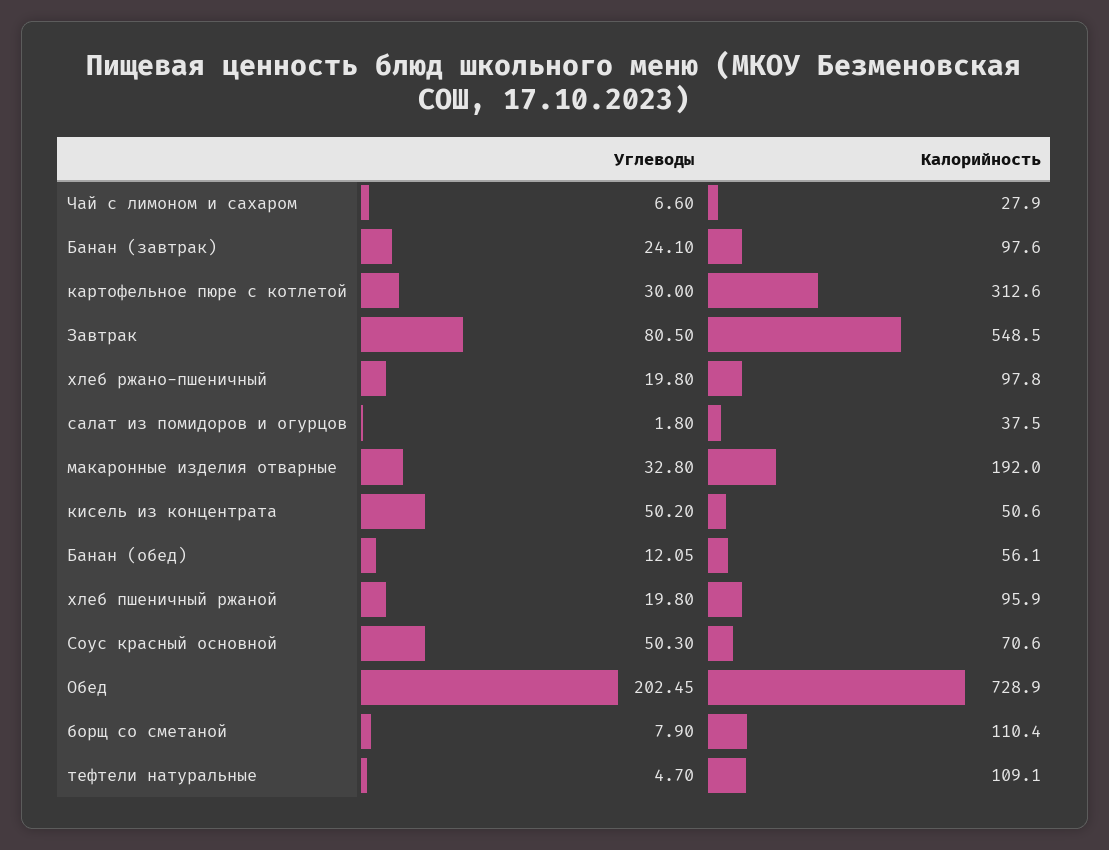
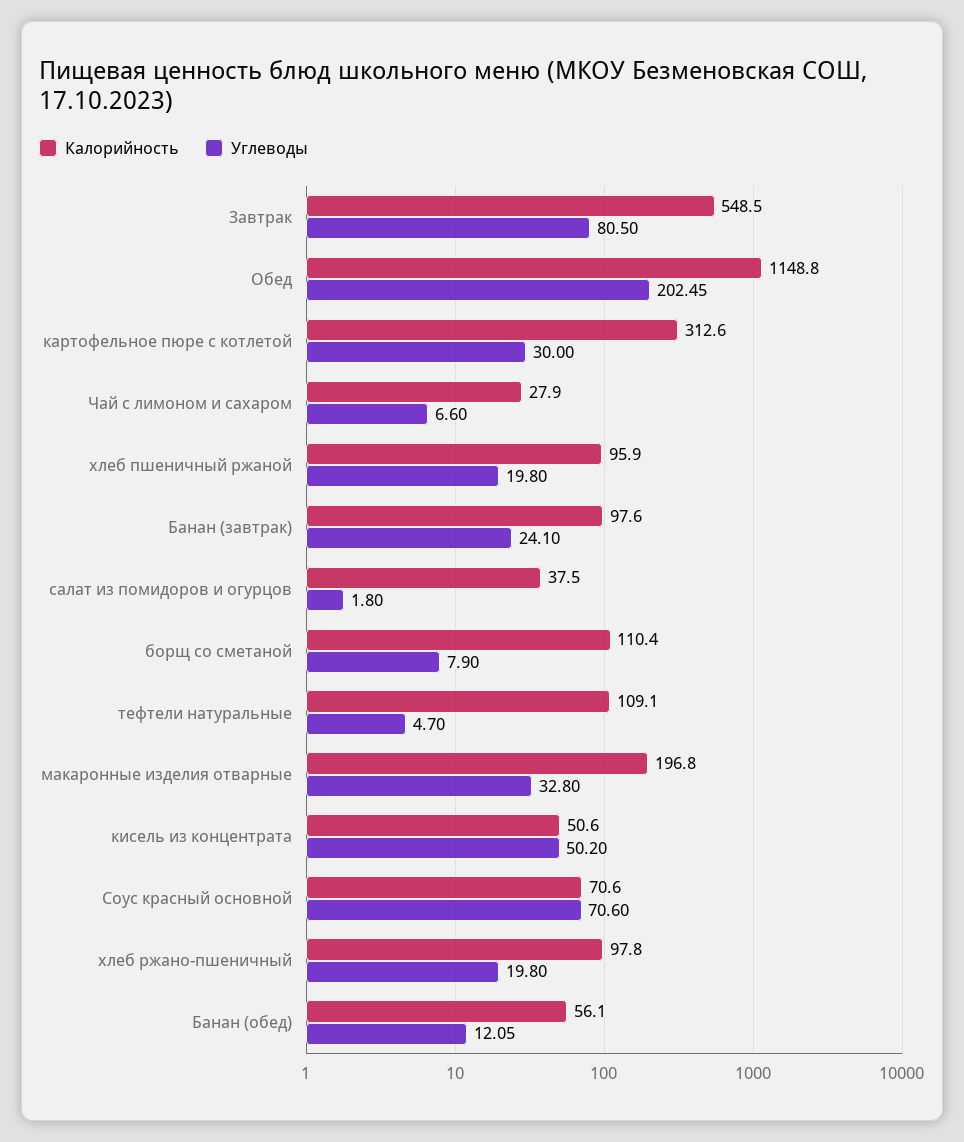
Калорийность, макаронные изделия отварные: 192 -> 196.8
Углеводы, Соус красный основной: 50.3 -> 70.6
Калорийность, Обед: 728.9 -> 1148.8

